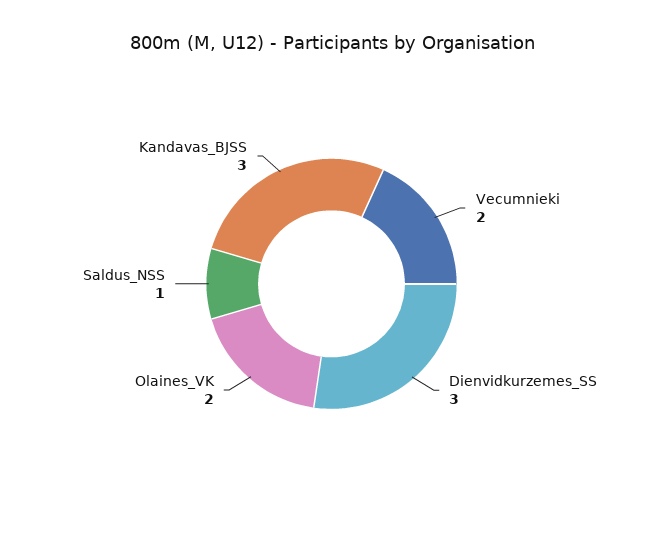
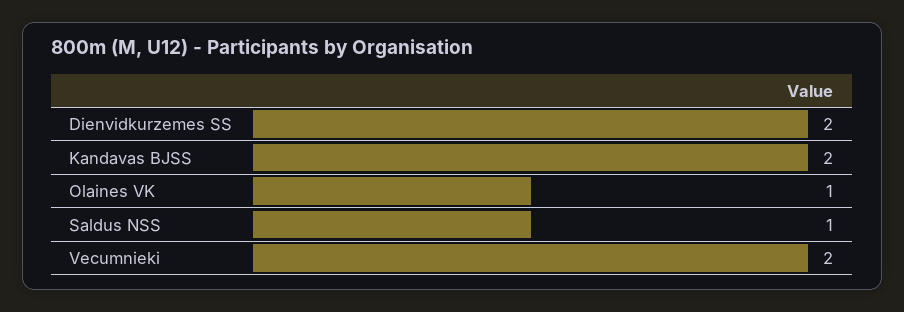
Dienvidkurzemes_SS: 3 -> 2
Olaines_VK: 2 -> 1
Kandavas_BJSS: 3 -> 2

